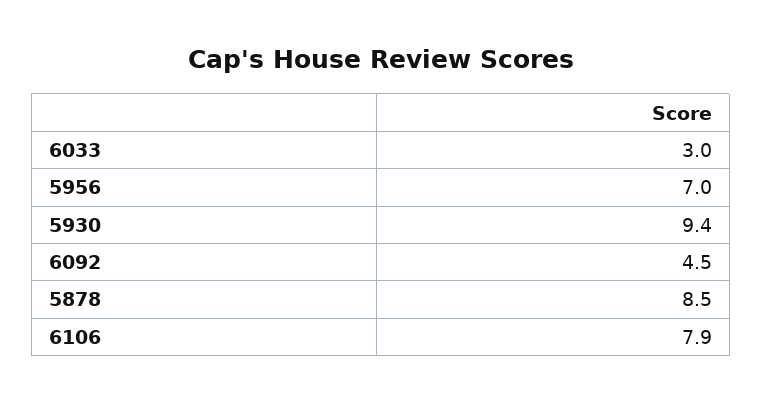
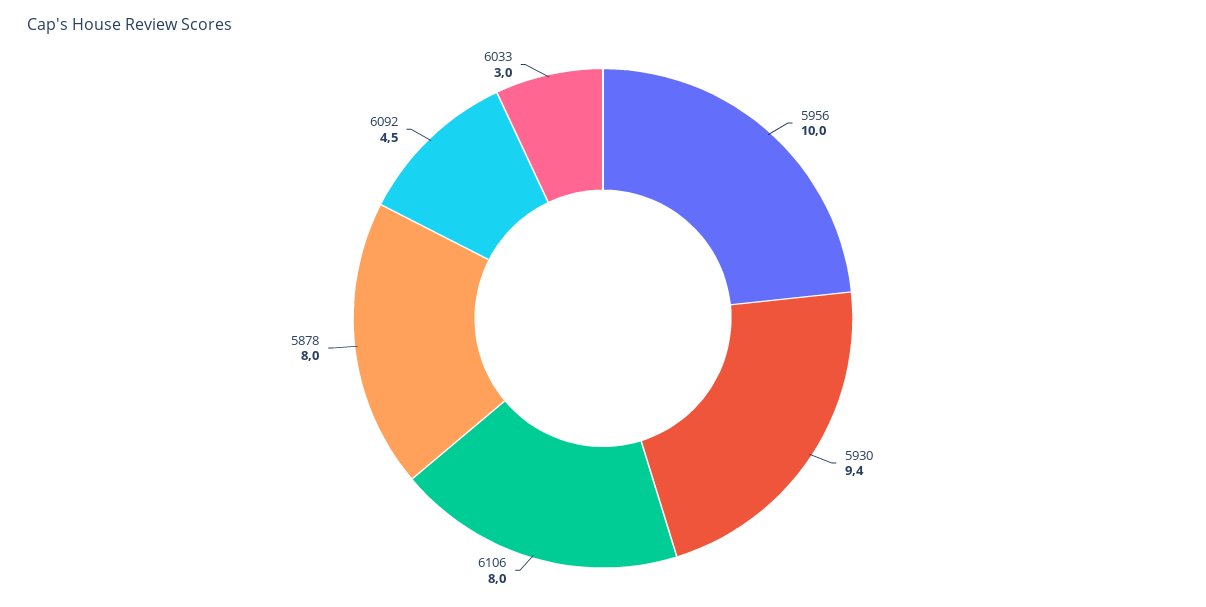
5956: 7 -> 10
5878: 8.5 -> 8
6106: 7.9 -> 8

